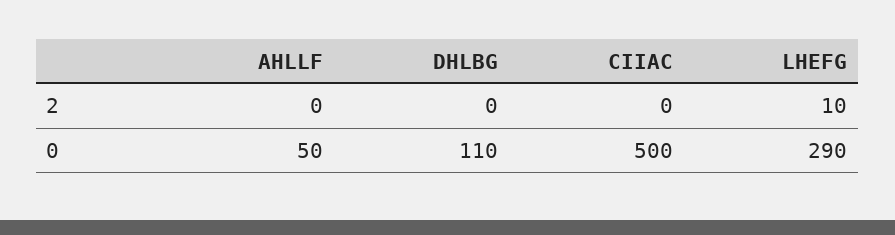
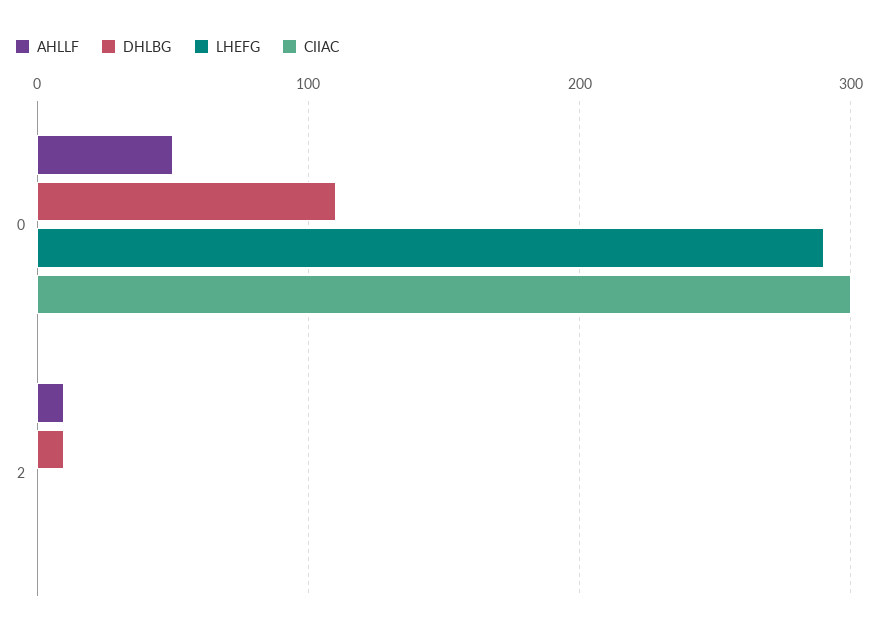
AHLLF, 2: 0 -> 10
DHLBG, 2: 0 -> 10
LHEFG, 2: 10 -> 0
CIIAC, 0: 500 -> 300

